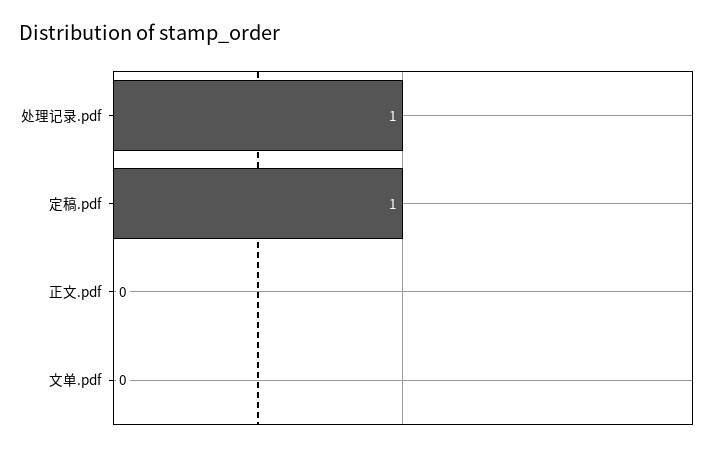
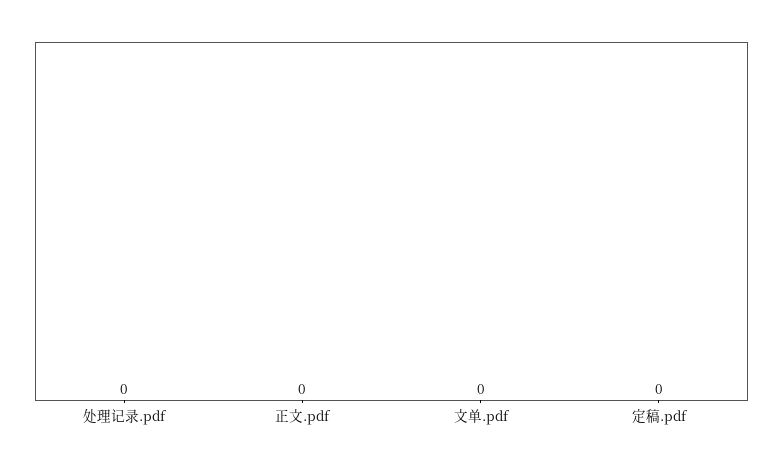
处理记录.pdf: 1 -> 0
定稿.pdf: 1 -> 0

